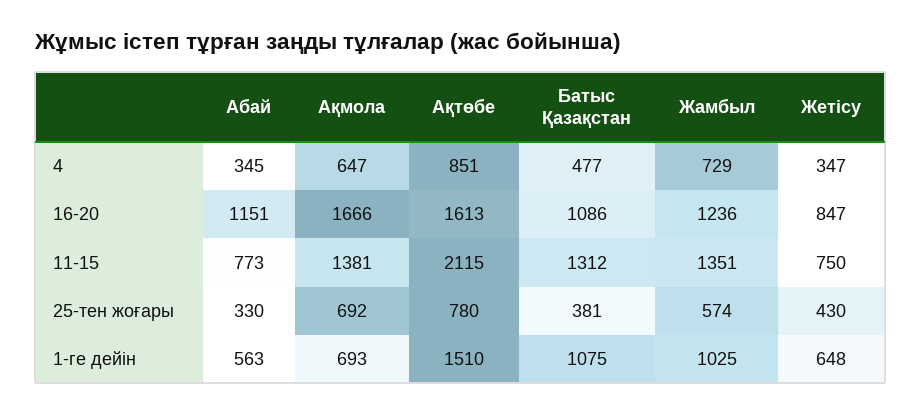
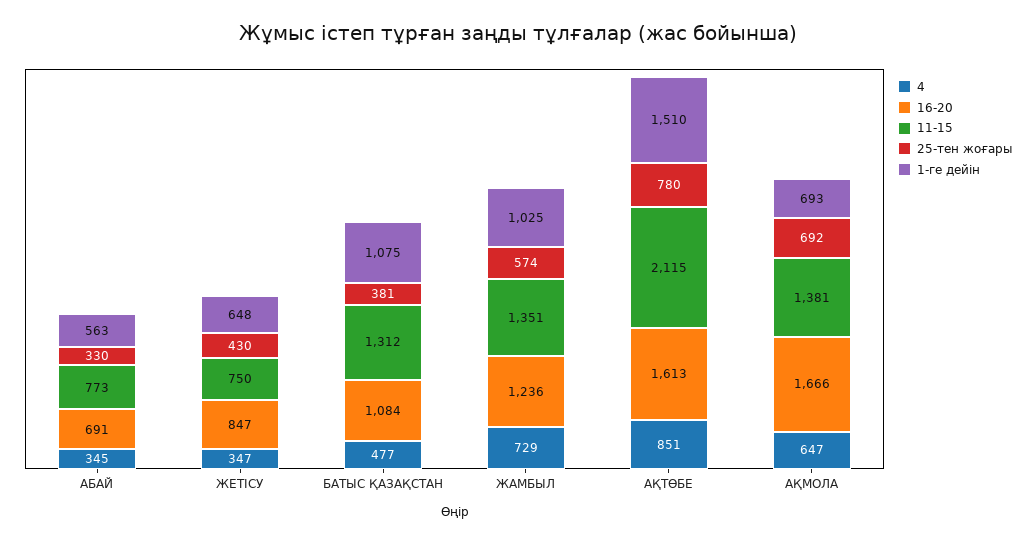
16-20, Абай: 1151 -> 691
16-20, Батыс Қазақстан: 1086 -> 1084

